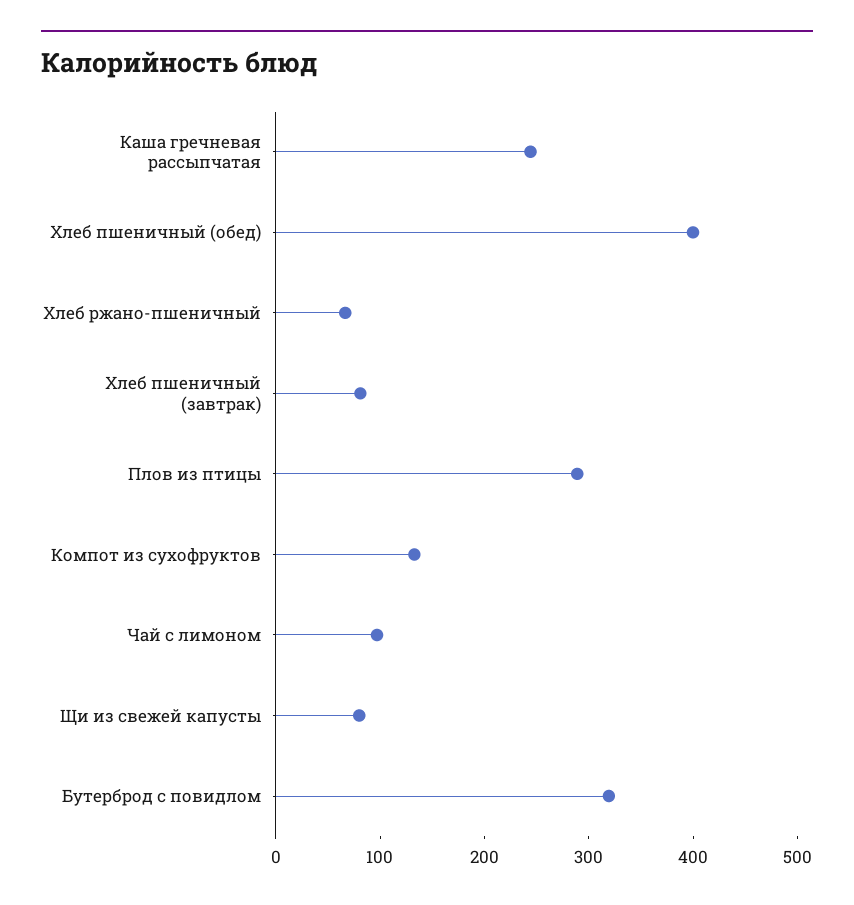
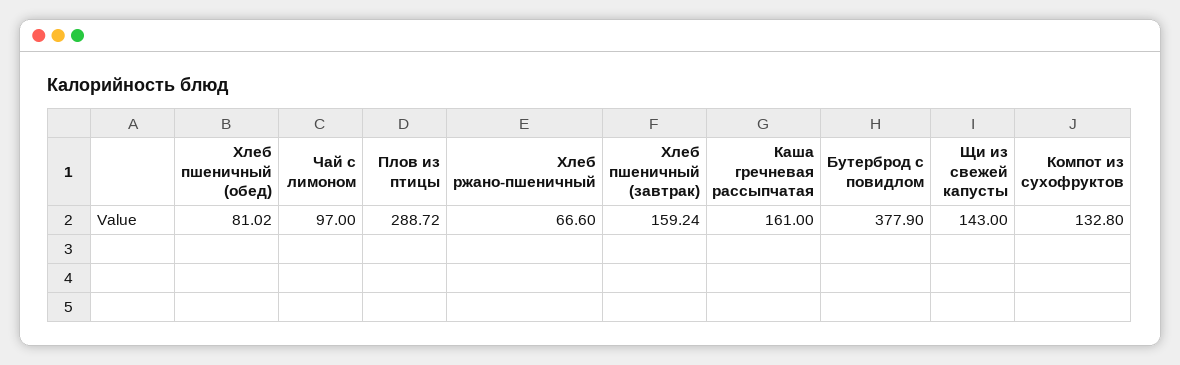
Каша гречневая рассыпчатая: 240 -> 161
Хлеб пшеничный (обед): 400 -> 81.02
Хлеб пшеничный (завтрак): 80 -> 159.24
Щи из свежей капусты: 80 -> 143
Бутерброд с повидлом: 320 -> 377.9

